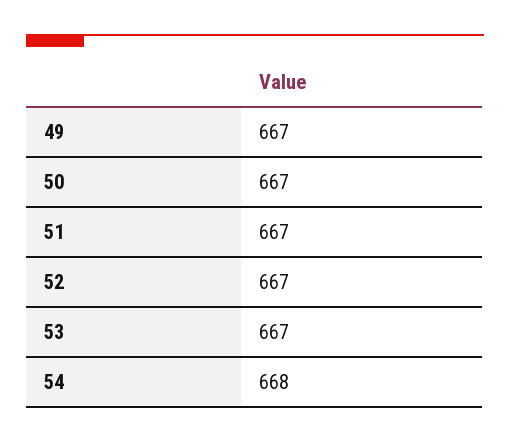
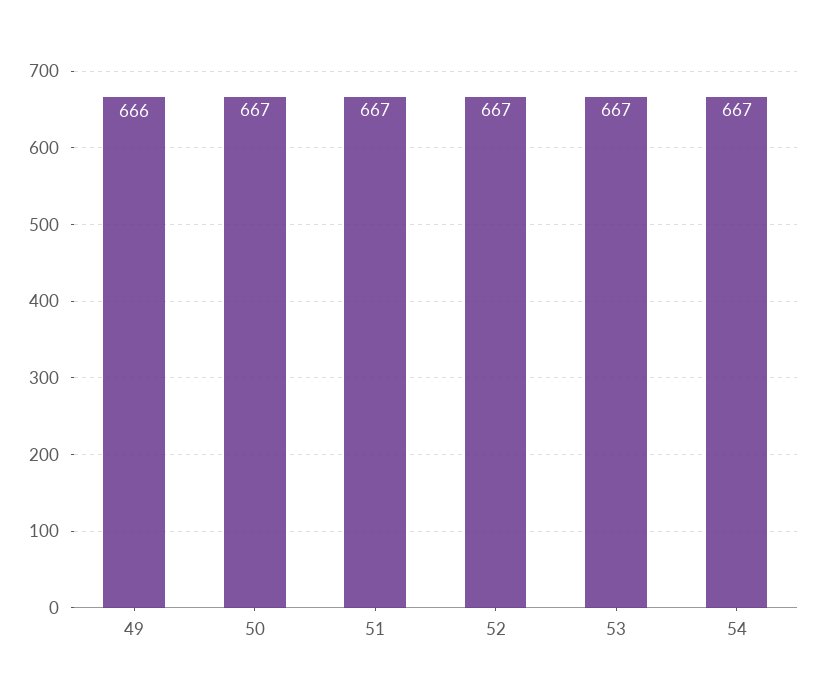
49: 667 -> 666
54: 668 -> 667

